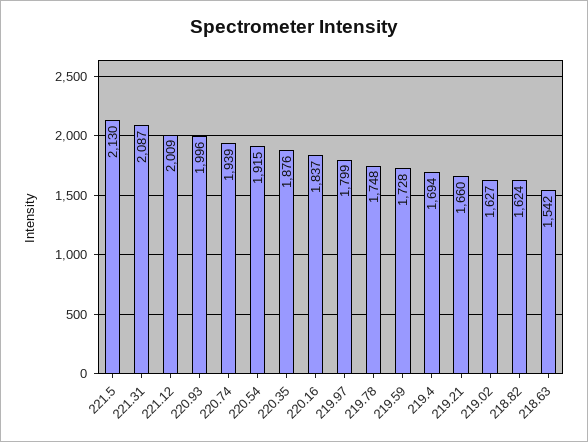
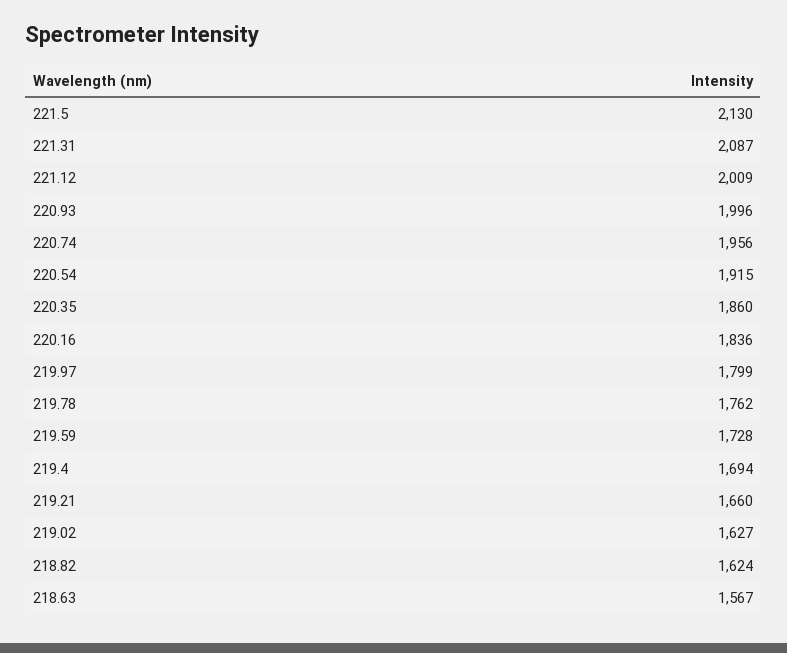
220.74: 1939 -> 1956
220.35: 1876 -> 1860
220.16: 1837 -> 1836
219.78: 1748 -> 1762
218.63: 1542 -> 1567

